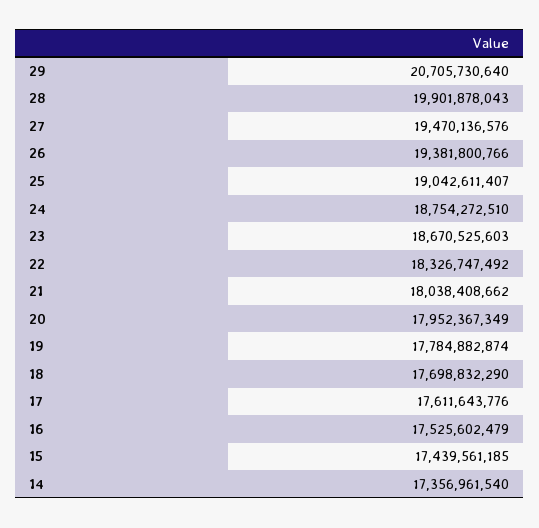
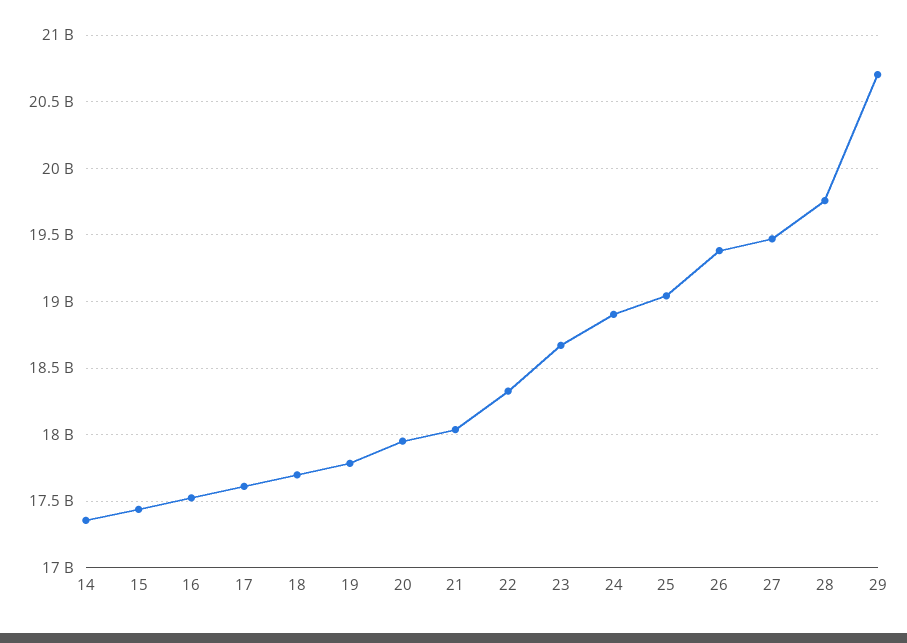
28: 19901878043 -> 19750000000
24: 18754272510 -> 18900000000

